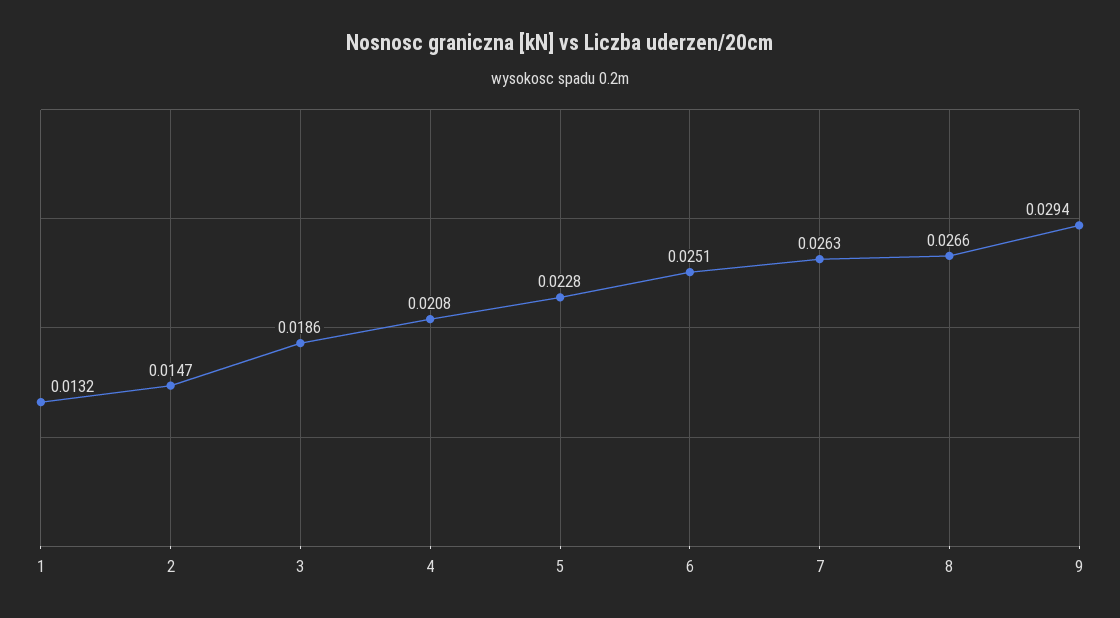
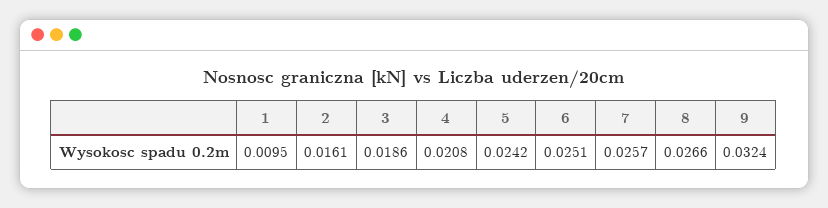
1: 0.0132 -> 0.0095
2: 0.0147 -> 0.0161
5: 0.0228 -> 0.0242
7: 0.0263 -> 0.0257
9: 0.0294 -> 0.0324

